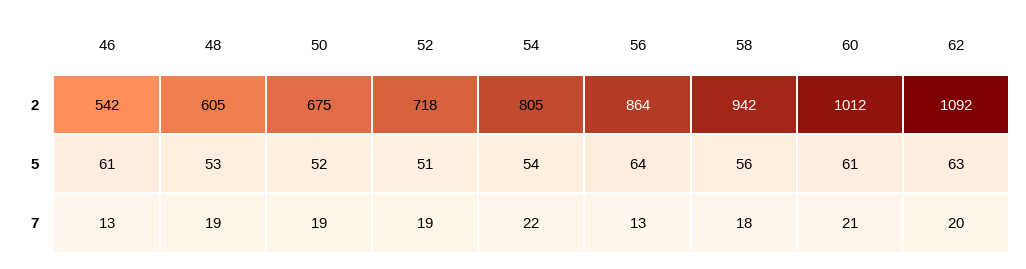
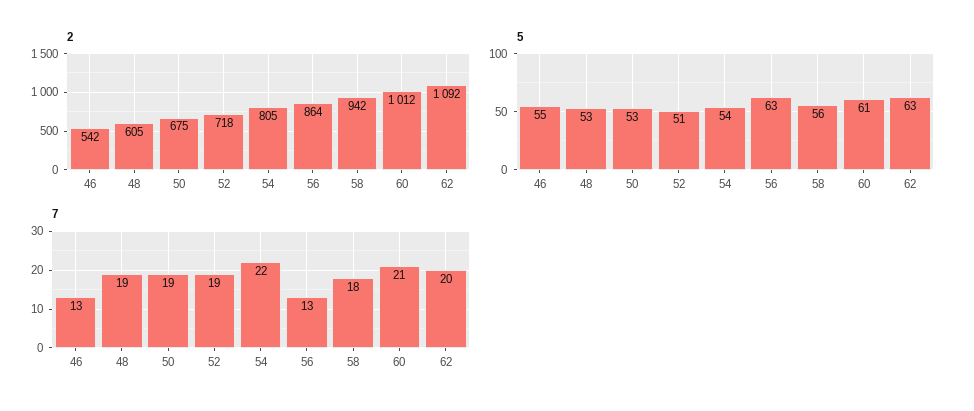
5, 46: 61 -> 55
5, 50: 52 -> 53
5, 56: 64 -> 63

